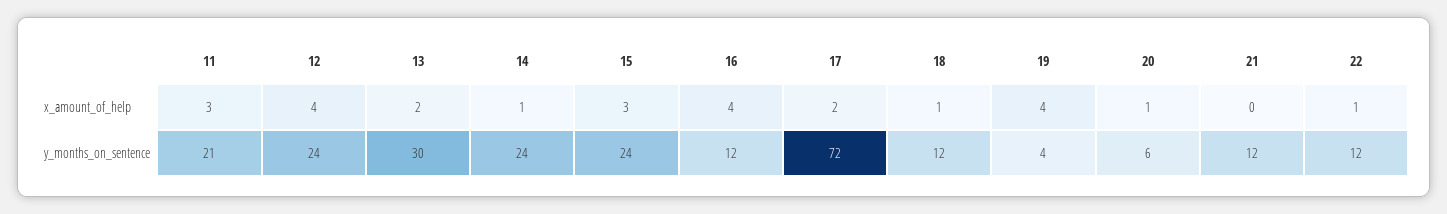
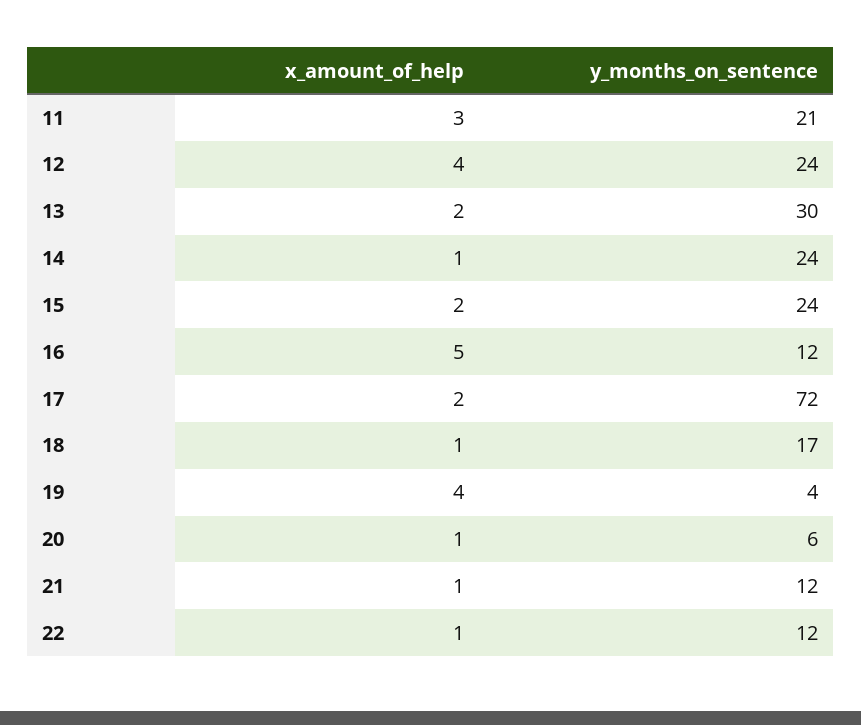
15, x_amount_of_help: 3 -> 2
16, x_amount_of_help: 4 -> 5
21, x_amount_of_help: 0 -> 1
18, y_months_on_sentence: 12 -> 17

